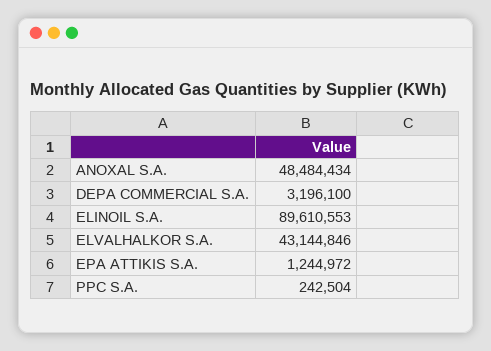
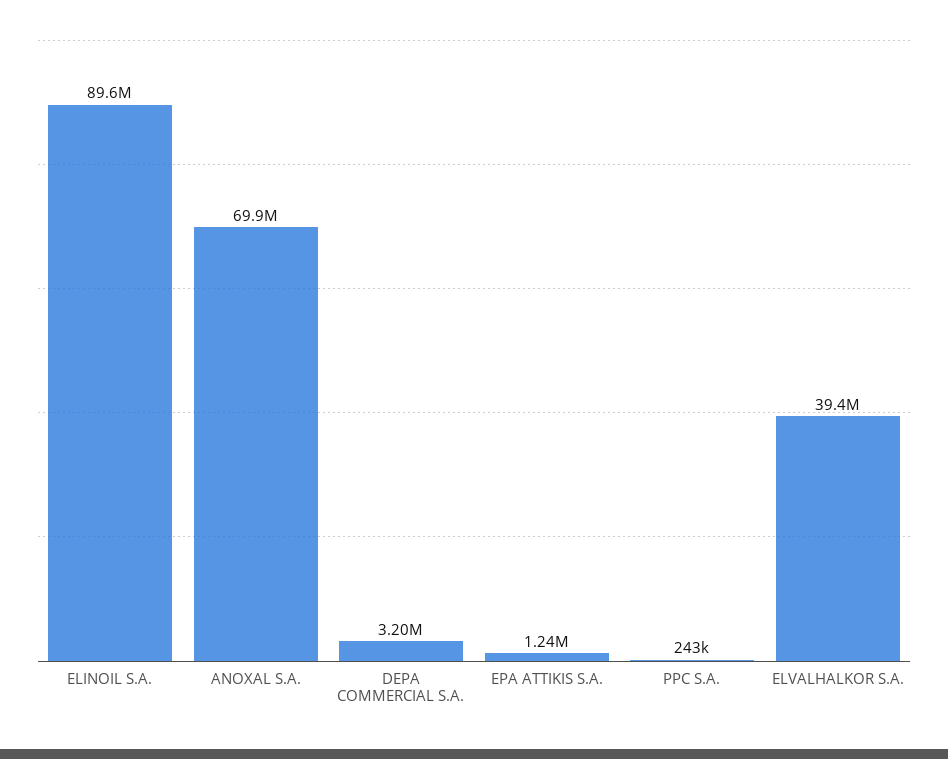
ANOXAL S.A.: 48484434 -> 69900000
ELVALHALKOR S.A.: 43144846 -> 39400000

